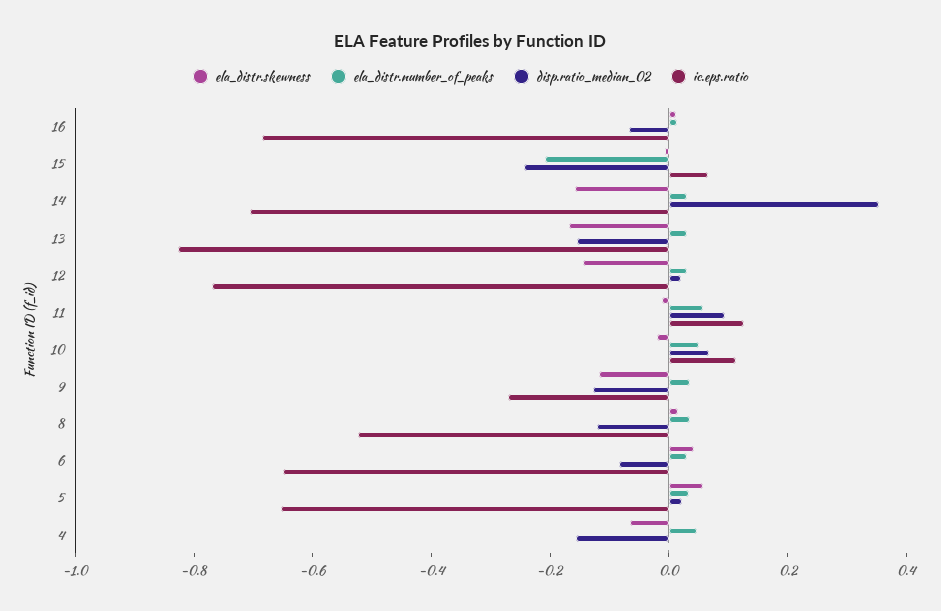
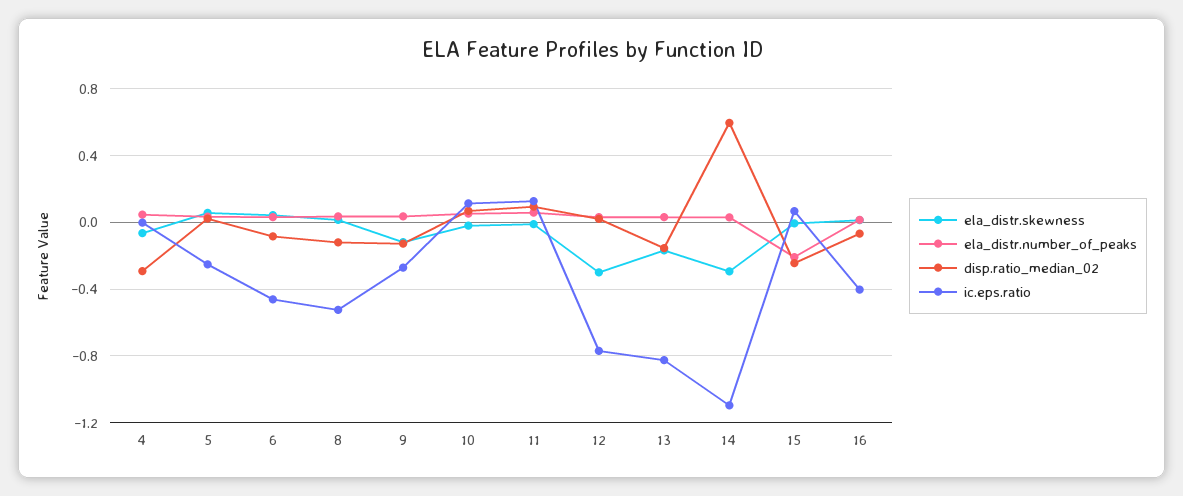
ic.eps.ratio, 16: -0.7 -> -0.4
ela_distr.skewness, 14: -0.15 -> -0.3
disp.ratio_median_02, 14: 0.35 -> 0.6
ic.eps.ratio, 14: -0.7 -> -1.1
ela_distr.skewness, 12: -0.15 -> -0.3
ic.eps.ratio, 6: -0.65 -> -0.45
ic.eps.ratio, 5: -0.65 -> -0.25
disp.ratio_median_02, 4: -0.15 -> -0.3

